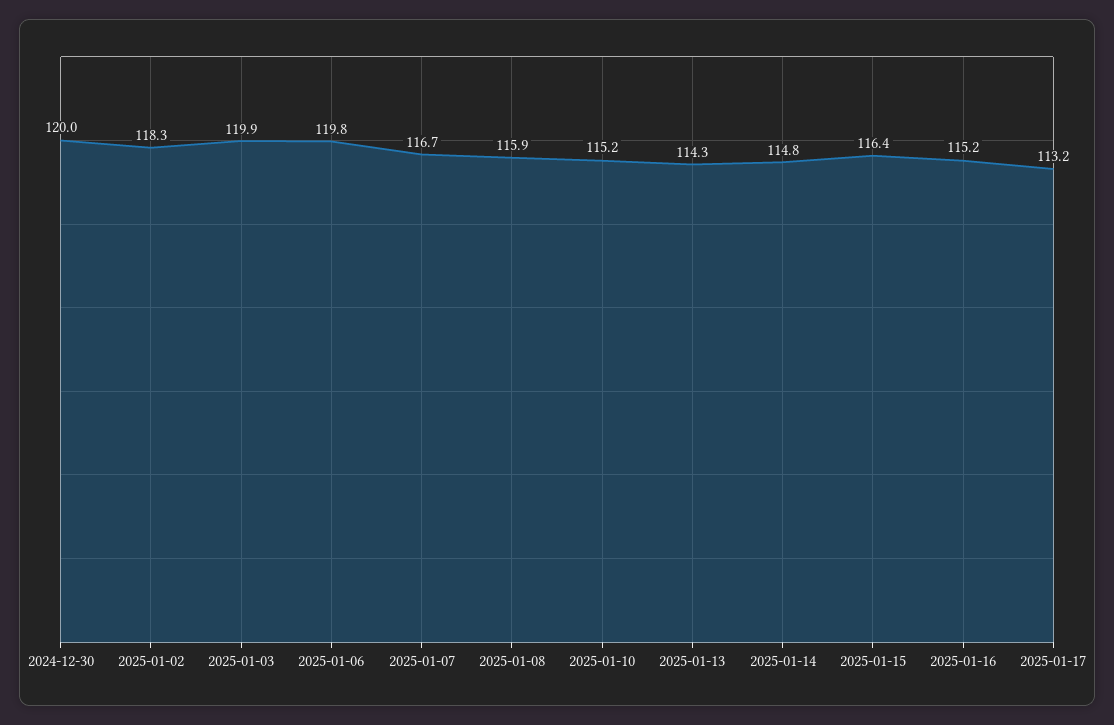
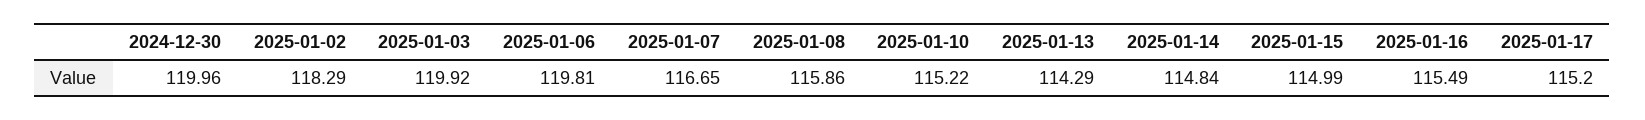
2025-01-15: 116.4 -> 114.99
2025-01-16: 115.2 -> 115.49
2025-01-17: 113.2 -> 115.2

